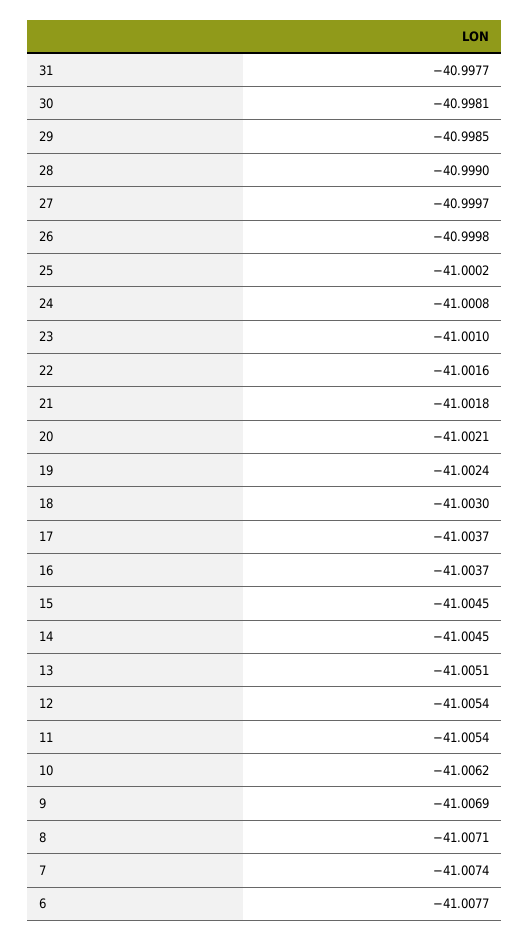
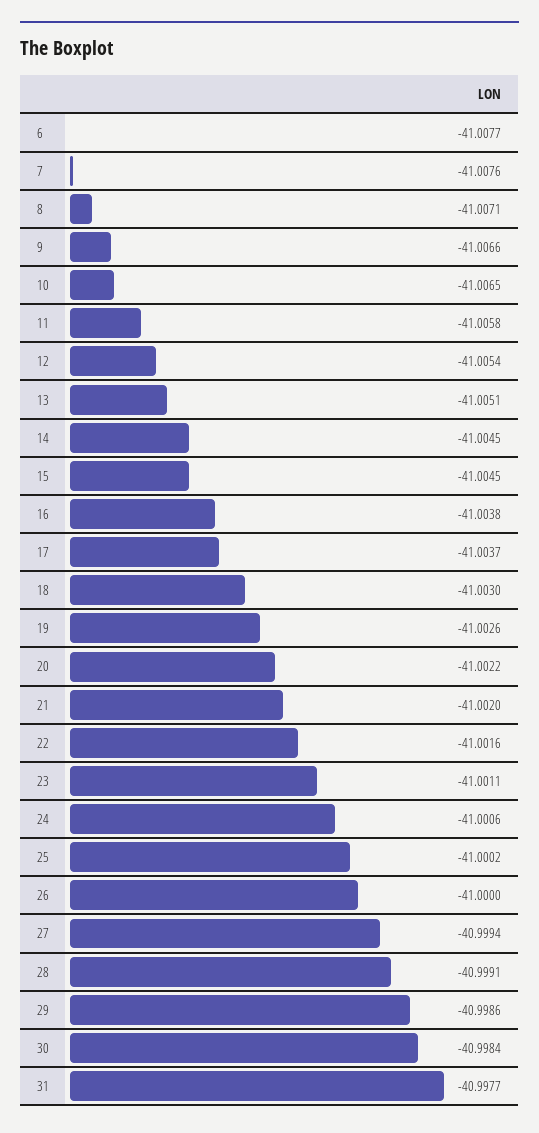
30: -40.9981 -> -40.9984
29: -40.9985 -> -40.9986
28: -40.999 -> -40.9991
27: -40.9997 -> -40.9994
26: -40.9998 -> -41
24: -41.0008 -> -41.0006
23: -41.001 -> -41.0011
21: -41.0018 -> -41.002
20: -41.0021 -> -41.0022
19: -41.0024 -> -41.0026
16: -41.0037 -> -41.0038
11: -41.0054 -> -41.0058
10: -41.0062 -> -41.0065
9: -41.0069 -> -41.0066
7: -41.0074 -> -41.0076

